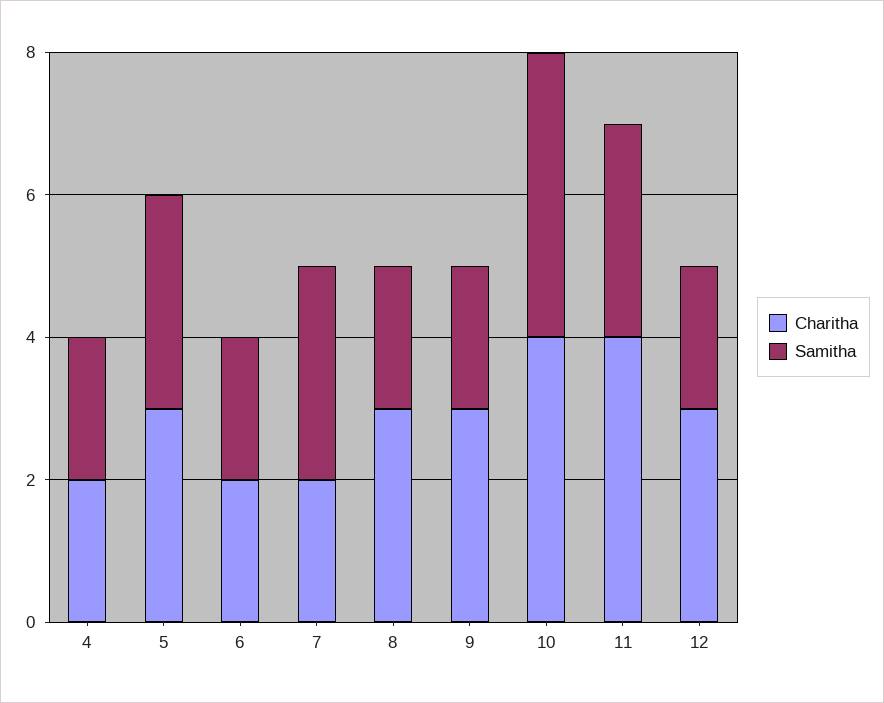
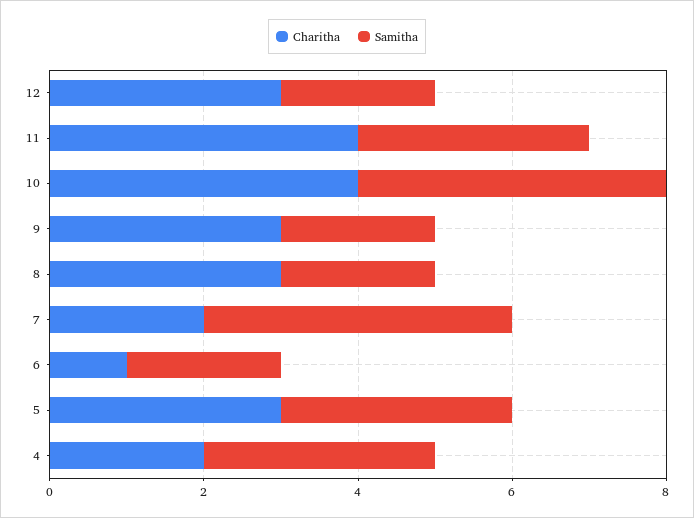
Samitha, 4: 2 -> 3
Charitha, 6: 2 -> 1
Samitha, 7: 3 -> 4

